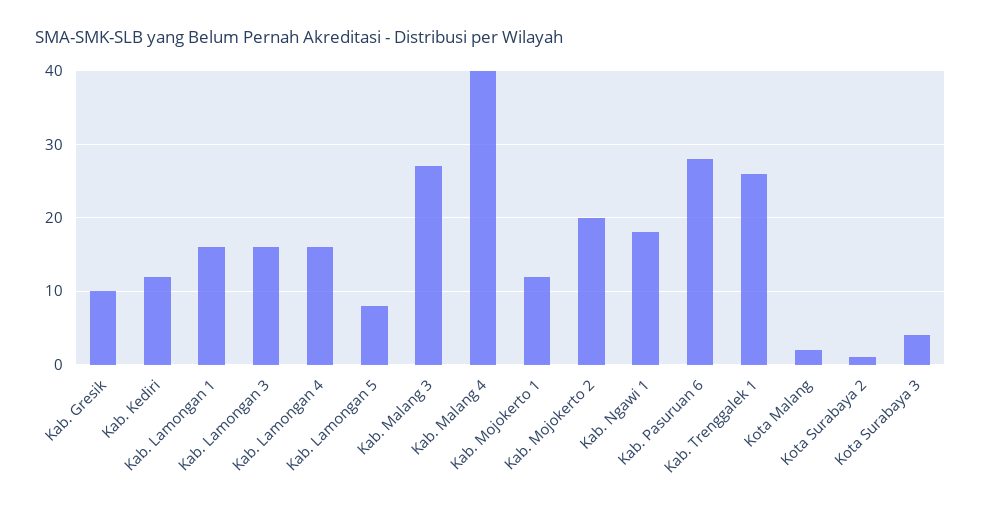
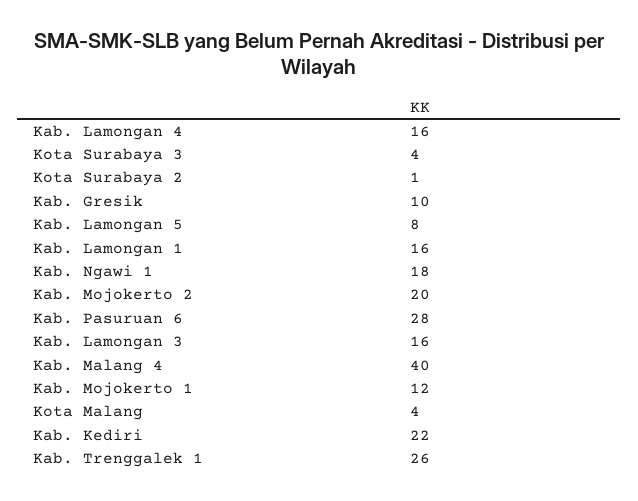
Kab. Kediri: 12 -> 22
Kab. Malang 3: 27 -> none
Kota Malang: 2 -> 4

